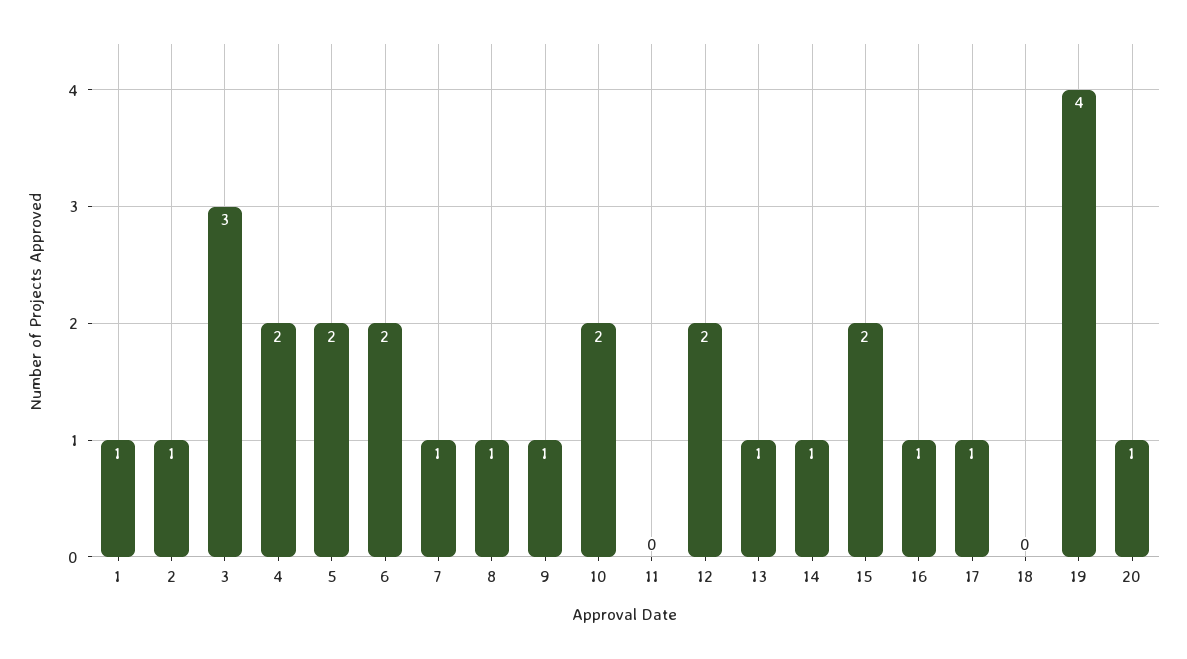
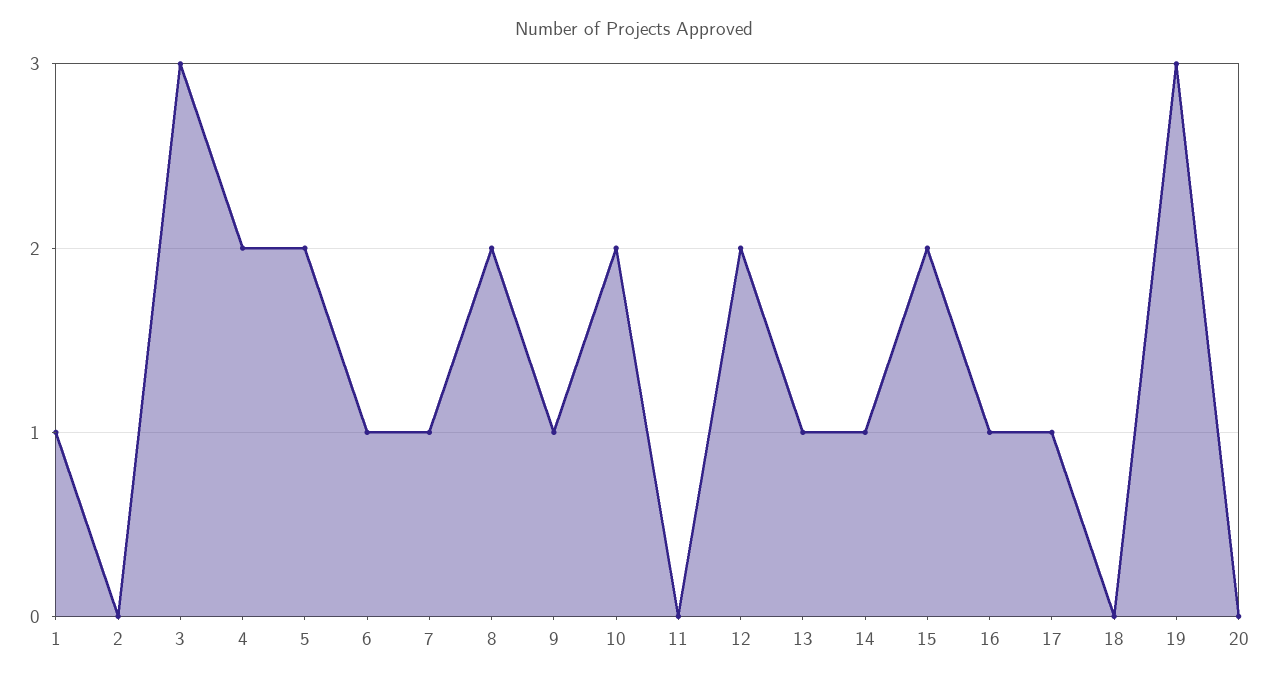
2: 1 -> 0
6: 2 -> 1
8: 1 -> 2
19: 4 -> 3
20: 1 -> 0

